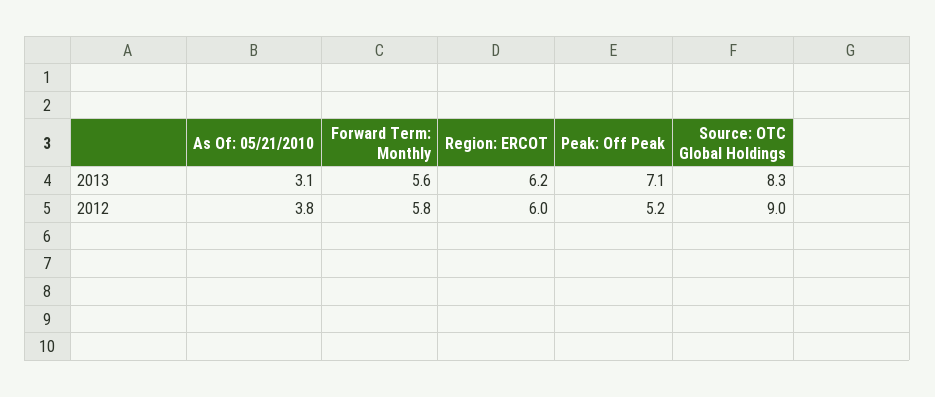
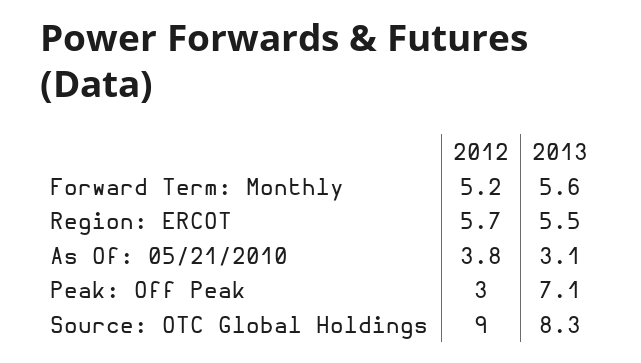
Region: ERCOT, 2013: 6.2 -> 5.5
Forward Term: Monthly, 2012: 5.8 -> 5.2
Region: ERCOT, 2012: 6 -> 5.7
Peak: Off Peak, 2012: 5.2 -> 3

